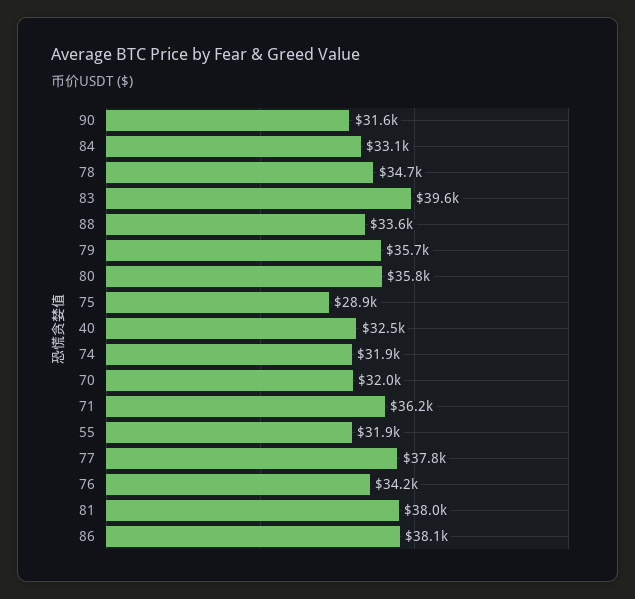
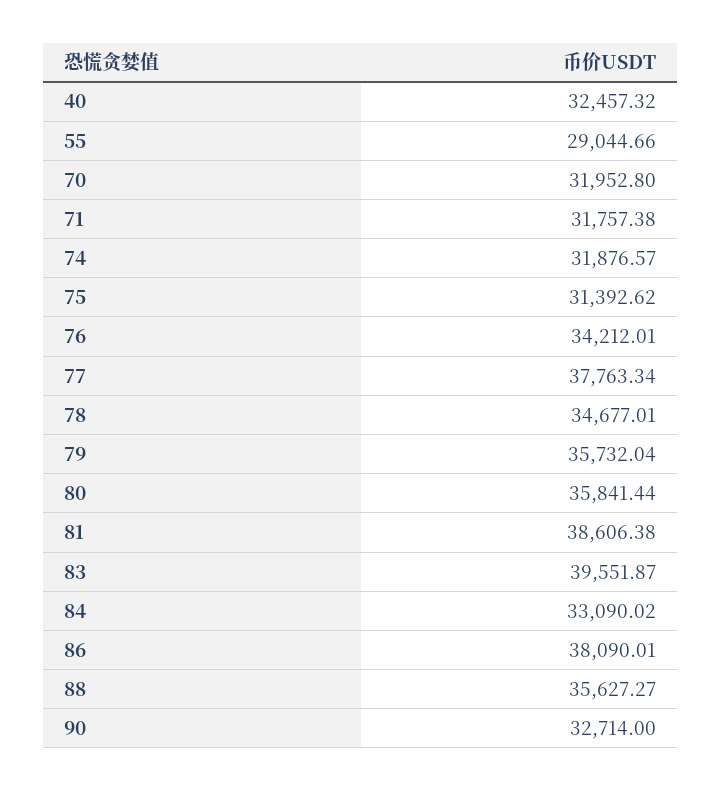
90: 31600 -> 32714
88: 33600 -> 35627.27
75: 28900 -> 31392.62
71: 36200 -> 31757.38
55: 31900 -> 29044.66
81: 38000 -> 38606.38

